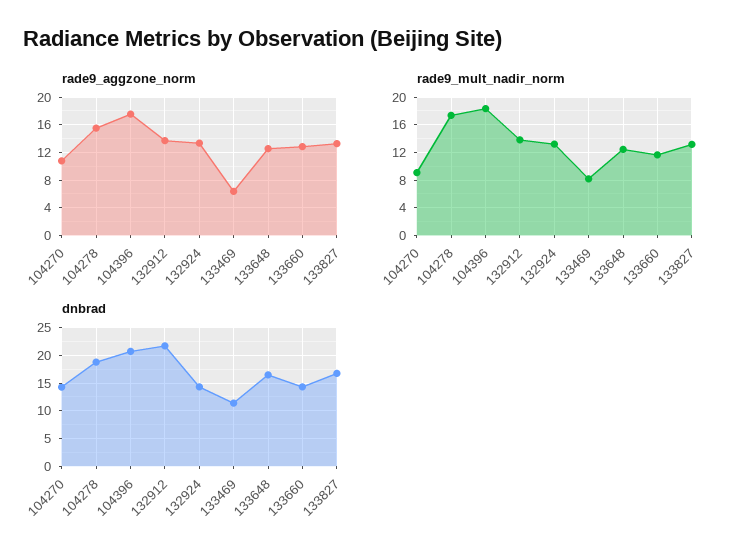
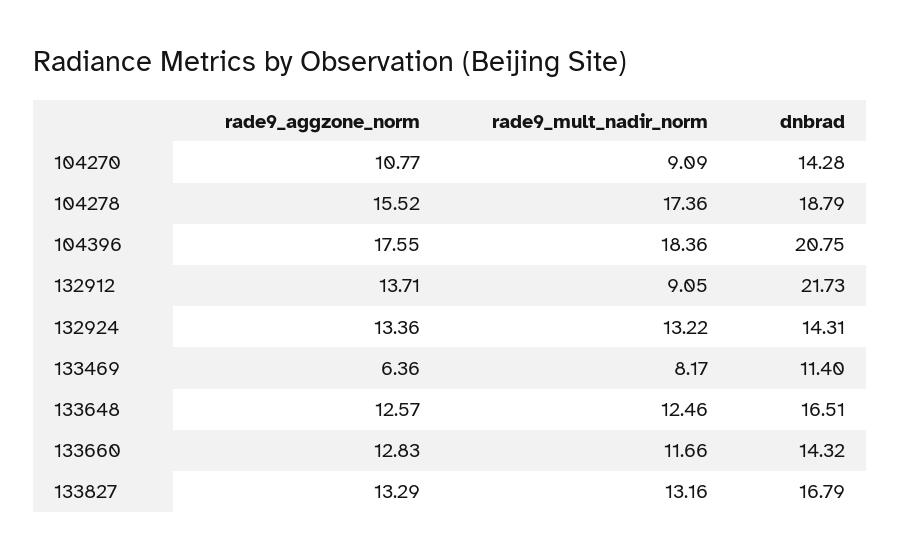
rade9_mult_nadir_norm, 132912: 14 -> 9.05

